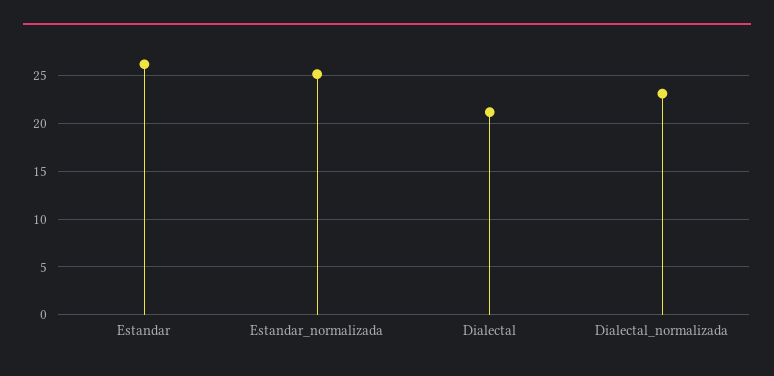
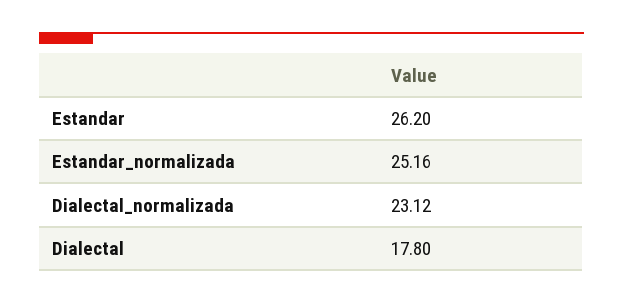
Dialectal: 21 -> 17.8

